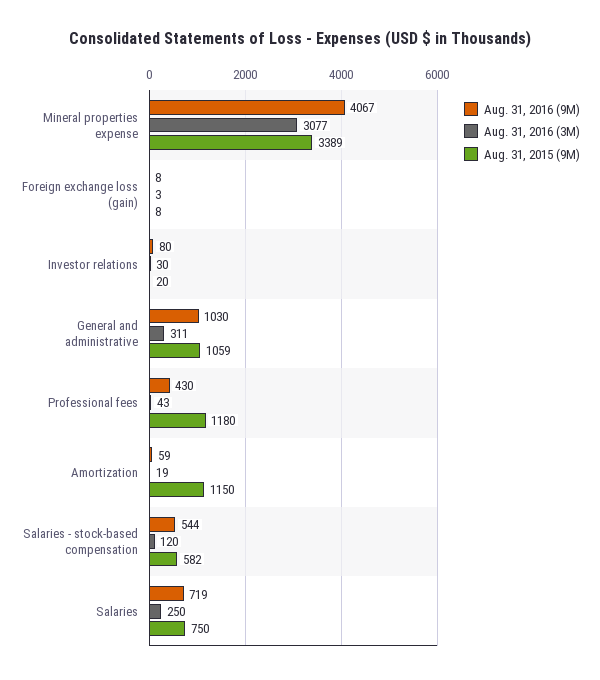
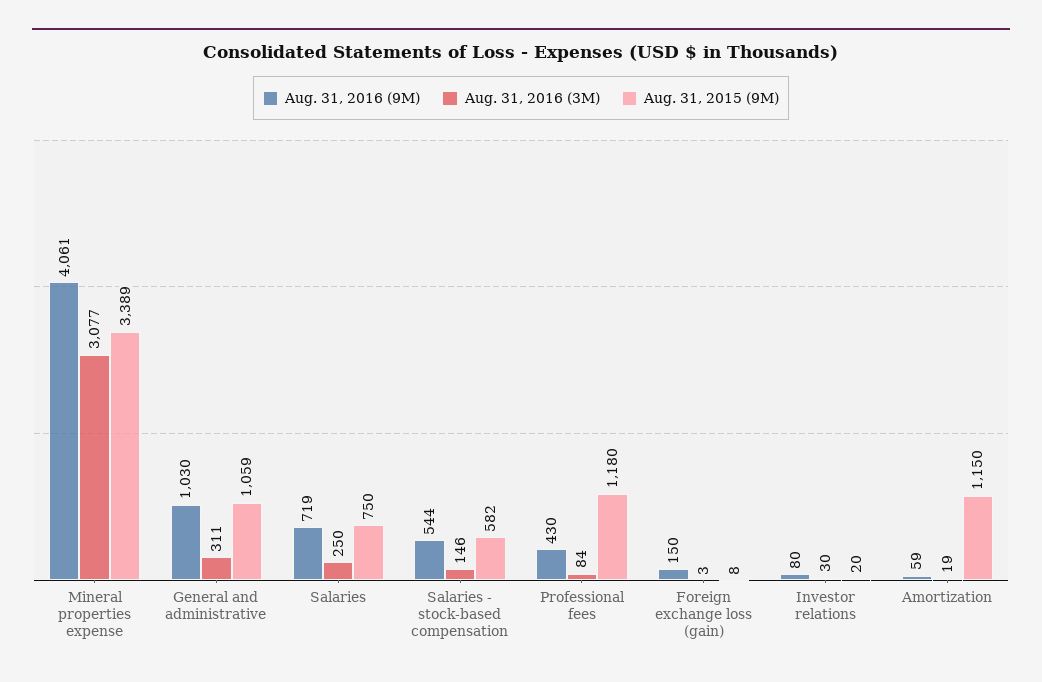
Aug. 31, 2016 (9M), Mineral properties expense: 4067 -> 4061
Aug. 31, 2016 (9M), Foreign exchange loss (gain): 8 -> 150
Aug. 31, 2016 (3M), Professional fees: 43 -> 84
Aug. 31, 2016 (3M), Salaries - stock-based compensation: 120 -> 146

